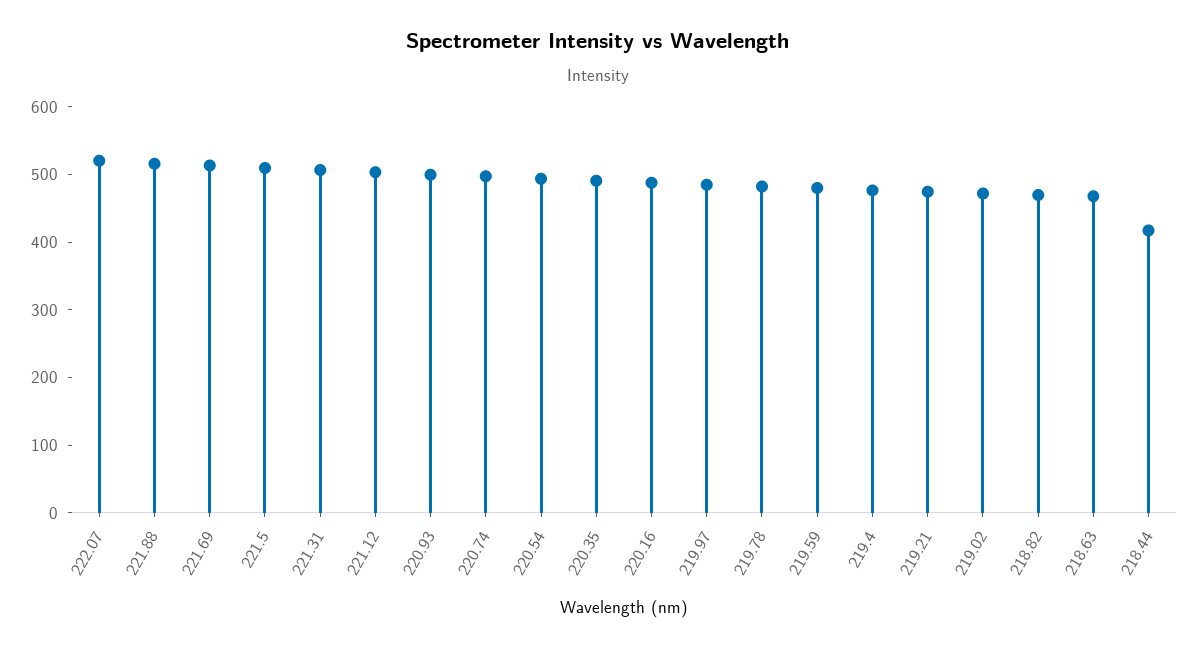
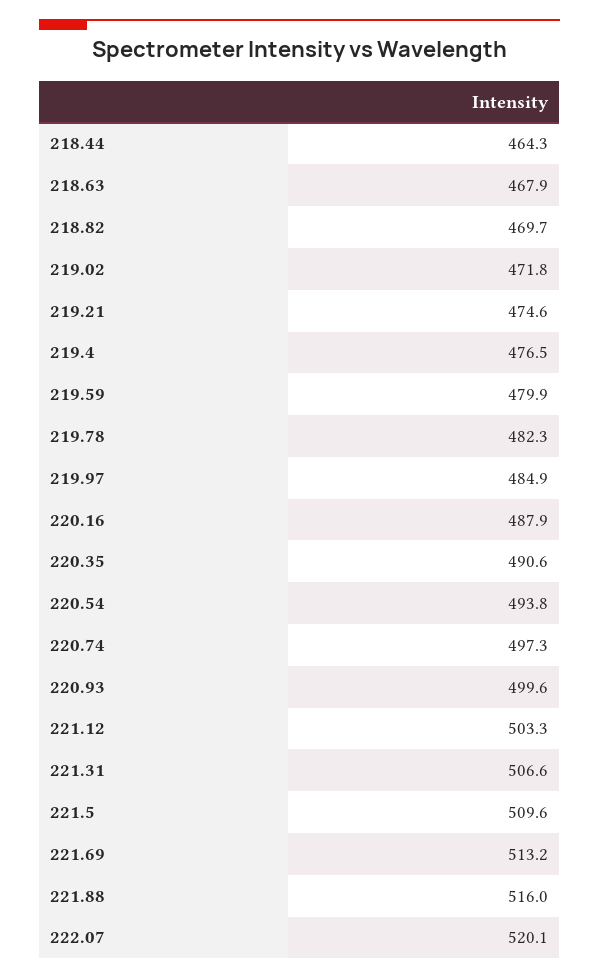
218.44: 420 -> 464.3

